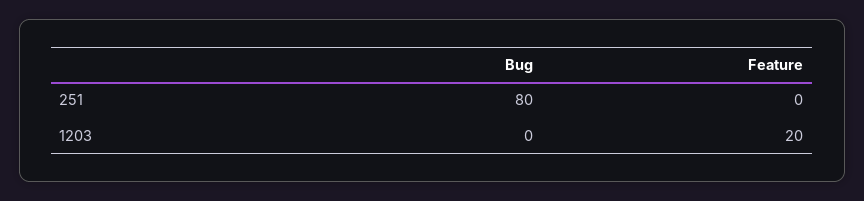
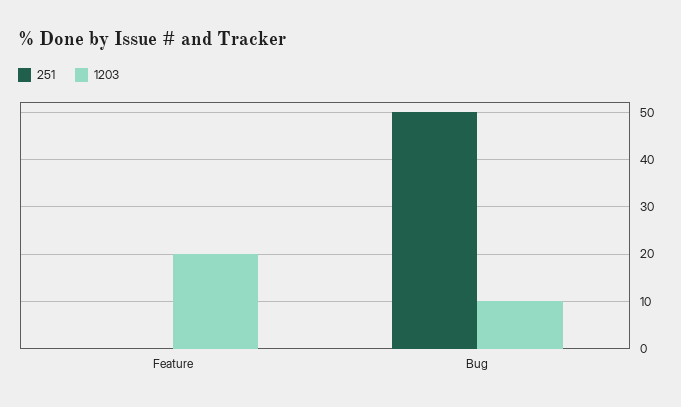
251, Bug: 80 -> 50
1203, Bug: 0 -> 10

